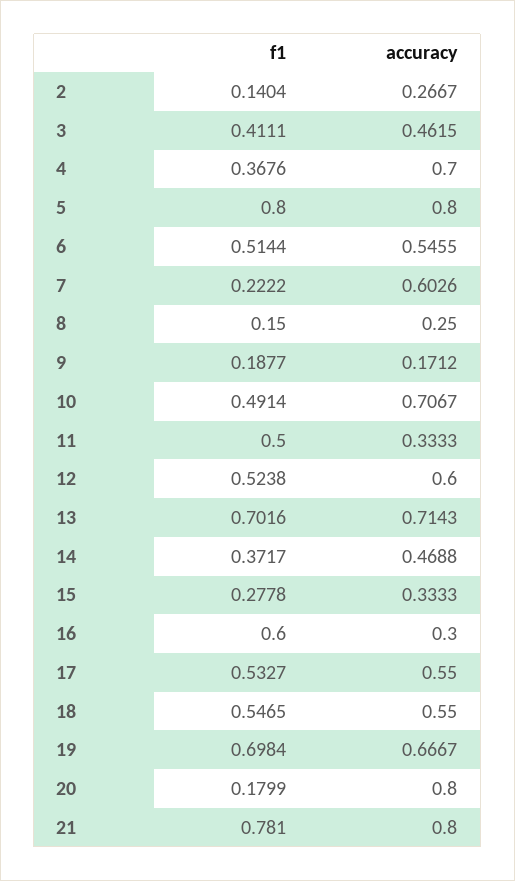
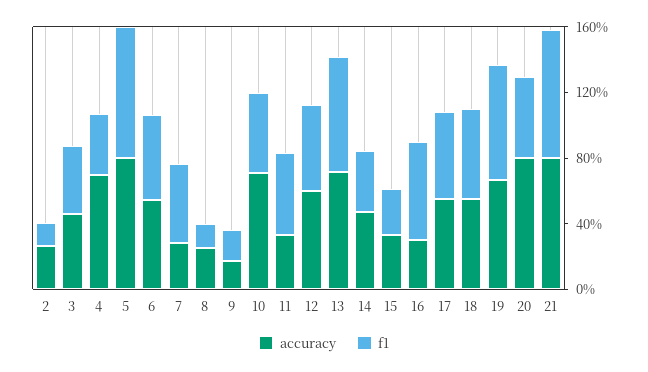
f1, 7: 0.2222 -> 0.5
accuracy, 7: 0.6026 -> 0.3
f1, 20: 0.1799 -> 0.5

